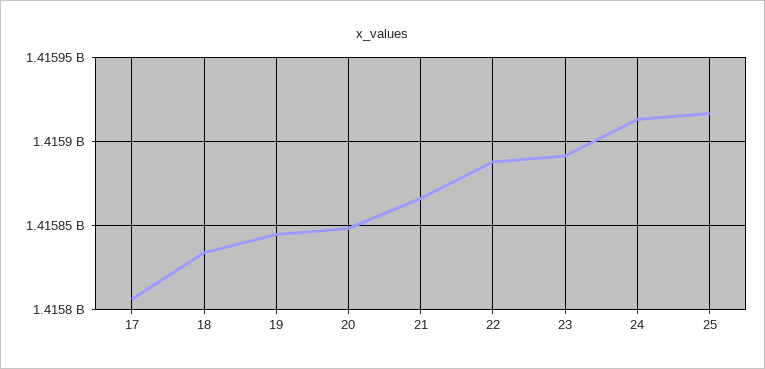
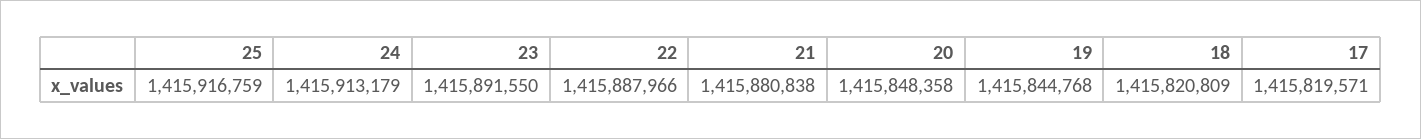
17: 1415805000 -> 1415819571
18: 1415835000 -> 1415820809
21: 1415865000 -> 1415880838

